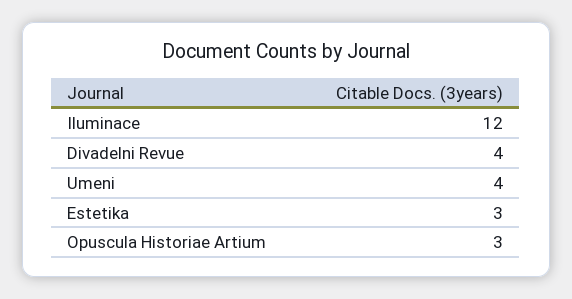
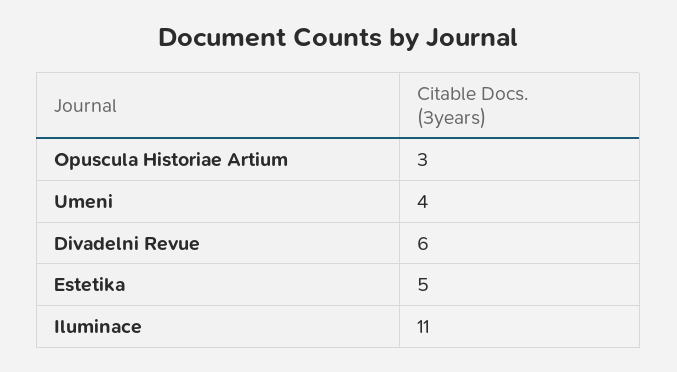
Iluminace: 12 -> 11
Divadelni Revue: 4 -> 6
Estetika: 3 -> 5

